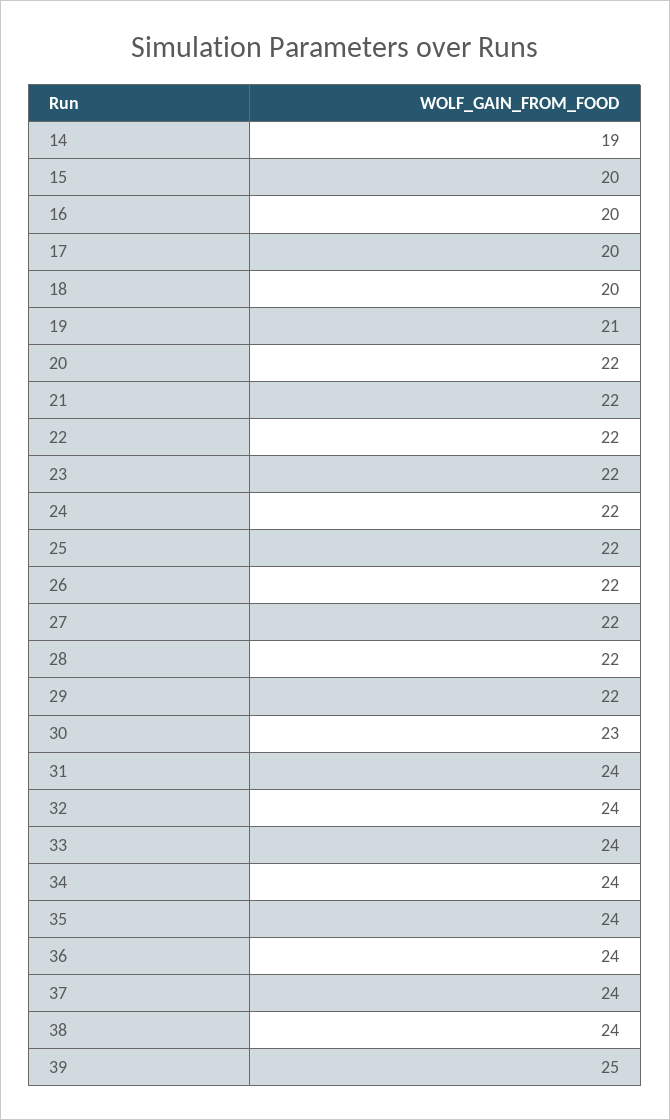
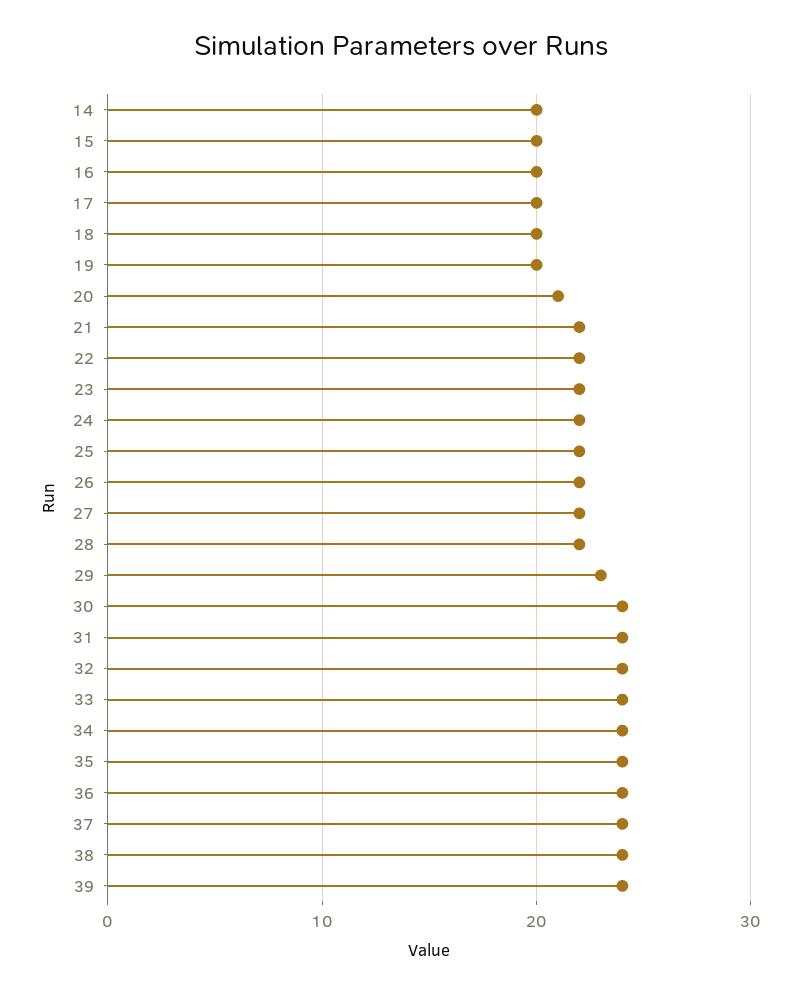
14: 19 -> 20
19: 21 -> 20
20: 22 -> 21
29: 22 -> 23
30: 23 -> 24
39: 25 -> 24

